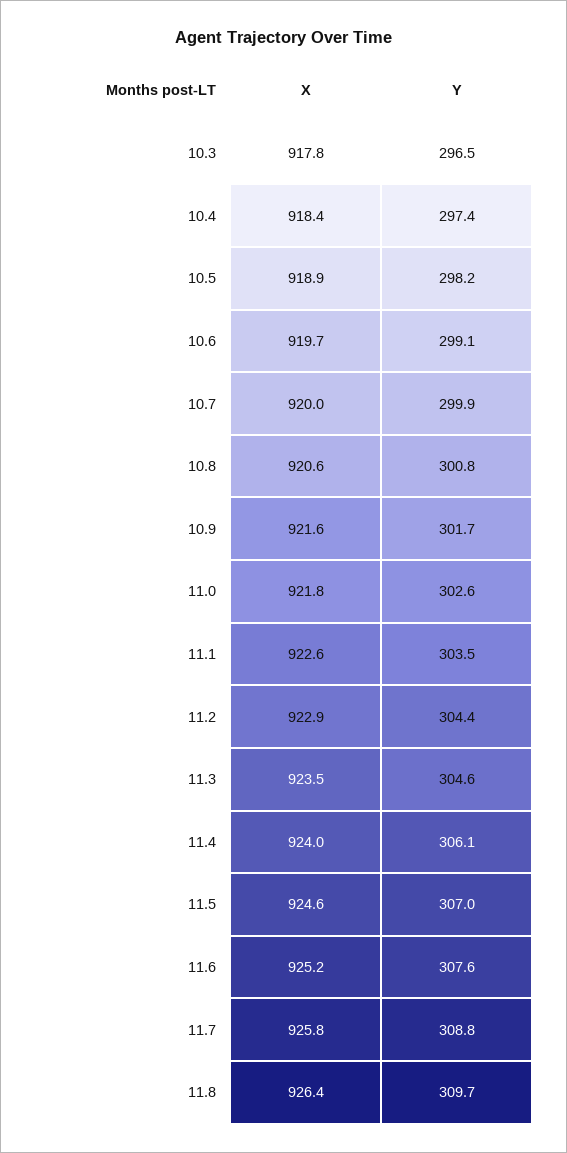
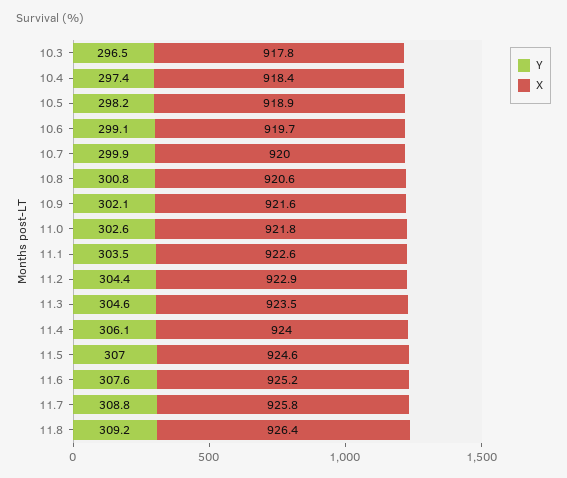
Y, 10.9: 301.7 -> 302.1
Y, 11.8: 309.7 -> 309.2

